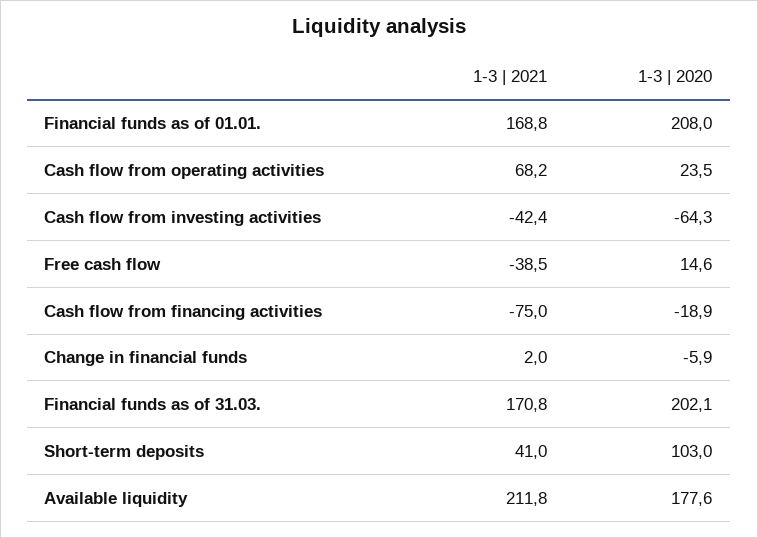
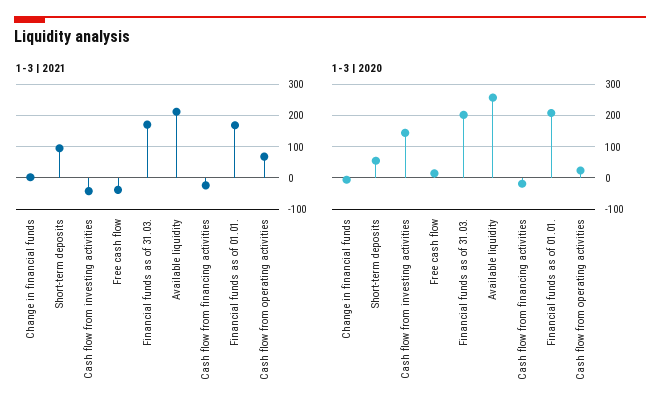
1-3 | 2020, Cash flow from investing activities: -64.3 -> 140
1-3 | 2021, Cash flow from financing activities: -75 -> -20
1-3 | 2021, Short-term deposits: 41 -> 100
1-3 | 2020, Short-term deposits: 103 -> 60
1-3 | 2020, Available liquidity: 177.6 -> 260

